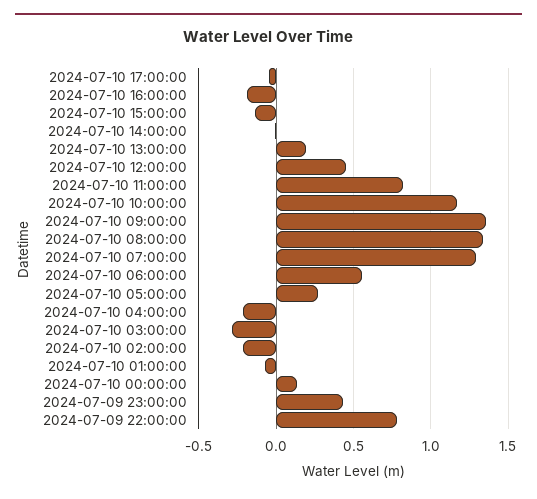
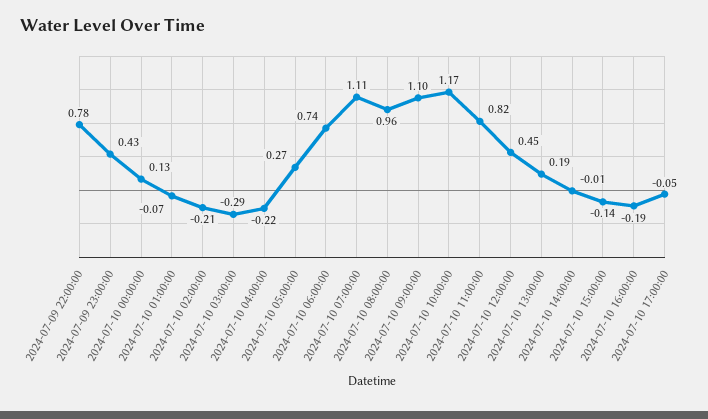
2024-07-10 09:00:00: 1.35 -> 1.1
2024-07-10 08:00:00: 1.35 -> 0.96
2024-07-10 07:00:00: 1.3 -> 1.11
2024-07-10 06:00:00: 0.55 -> 0.74

